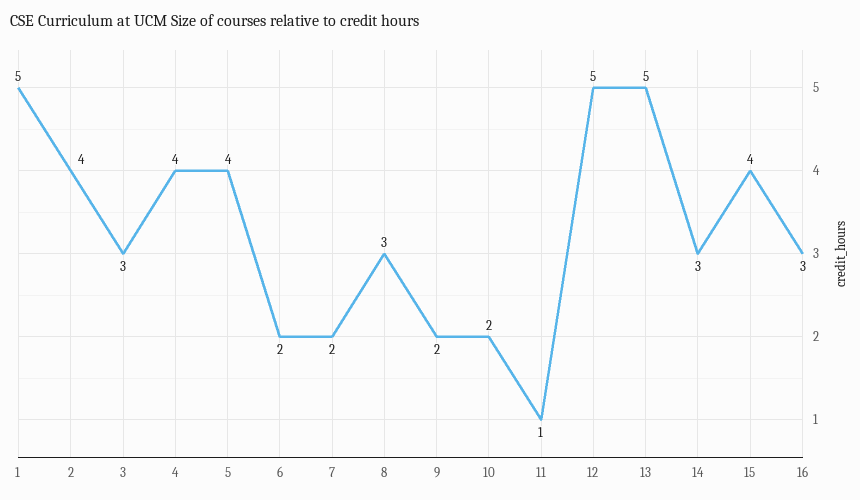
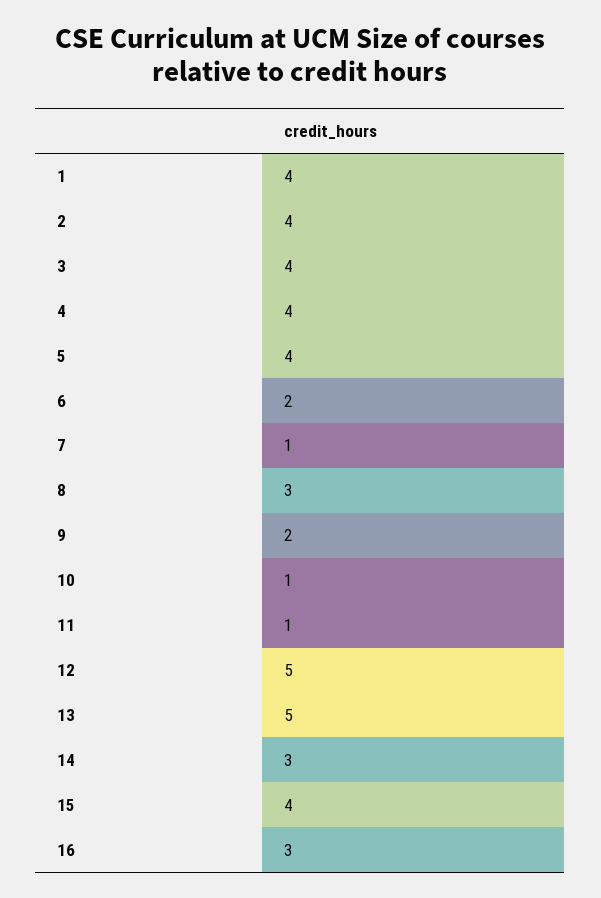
1: 5 -> 4
3: 3 -> 4
7: 2 -> 1
10: 2 -> 1

